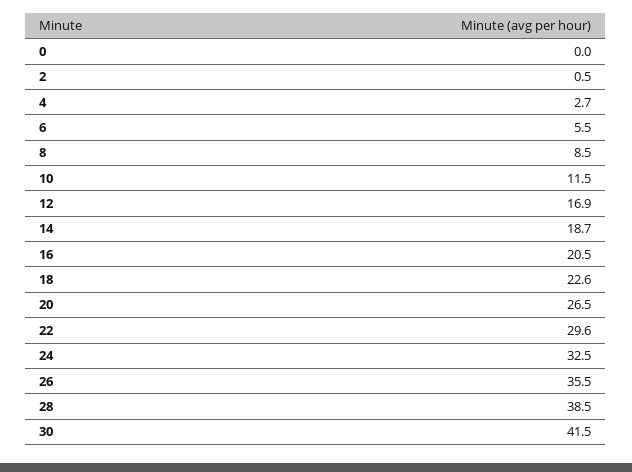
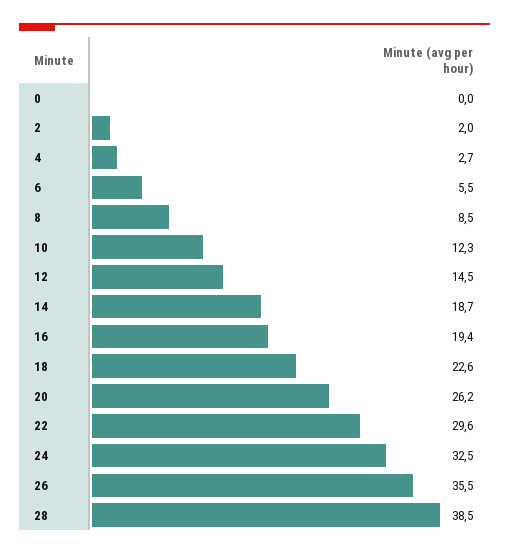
2: 0.5 -> 2
10: 11.5 -> 12.3
12: 16.9 -> 14.5
16: 20.5 -> 19.4
20: 26.5 -> 26.2
30: 41.5 -> none

